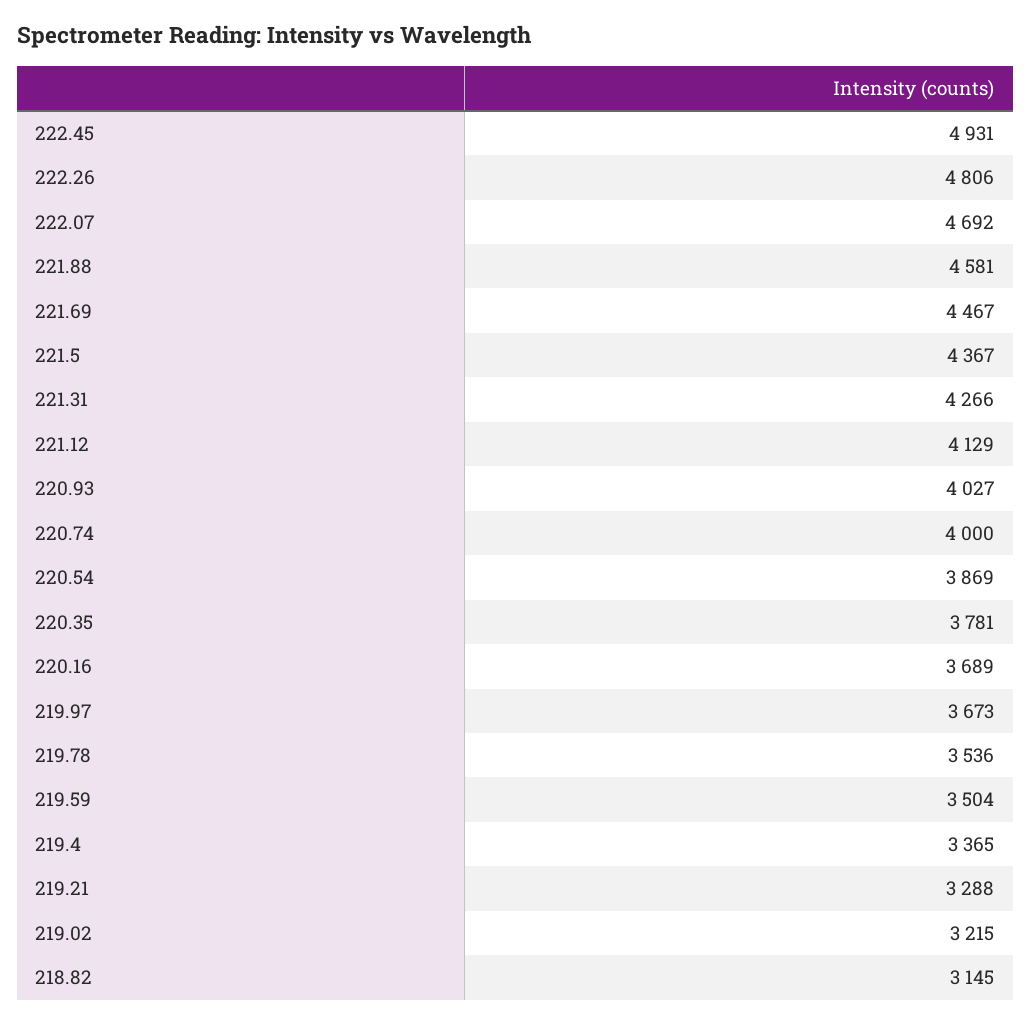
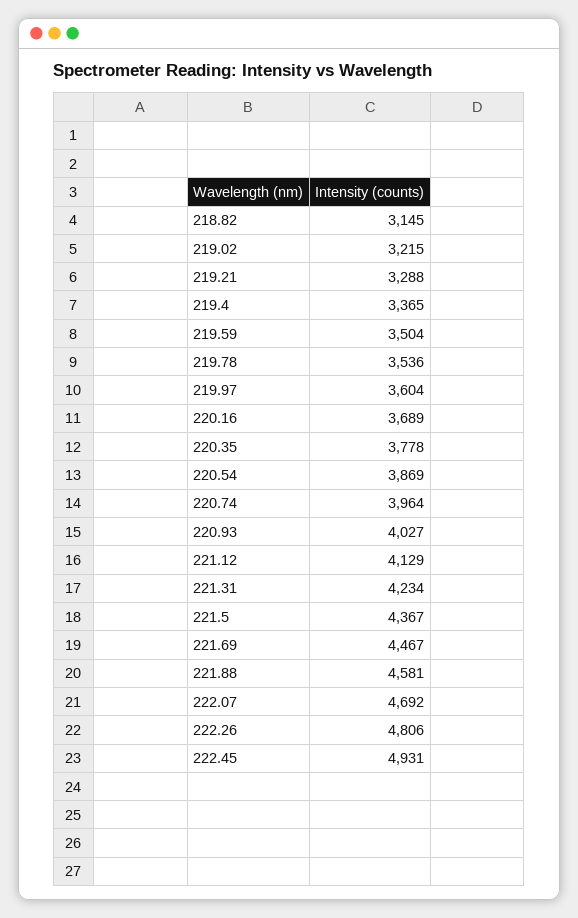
221.31: 4266 -> 4234
220.74: 4000 -> 3964
220.35: 3781 -> 3778
219.97: 3673 -> 3604

